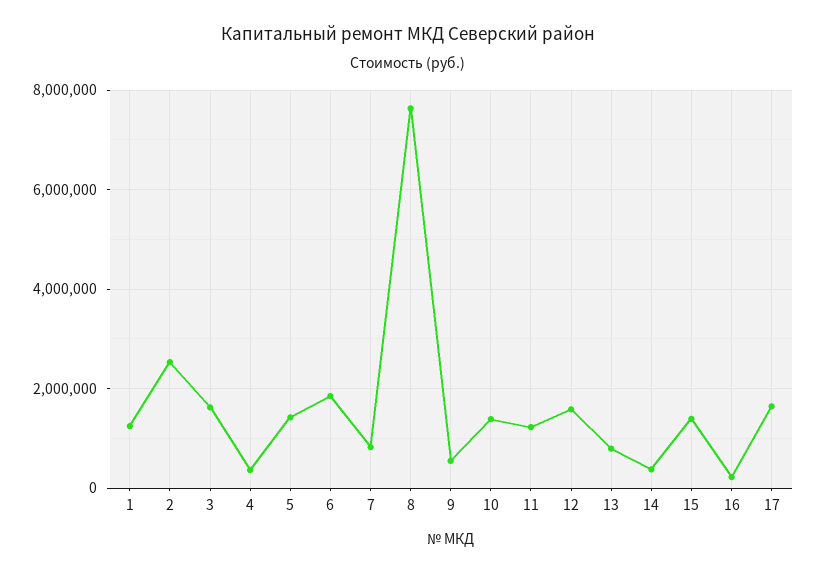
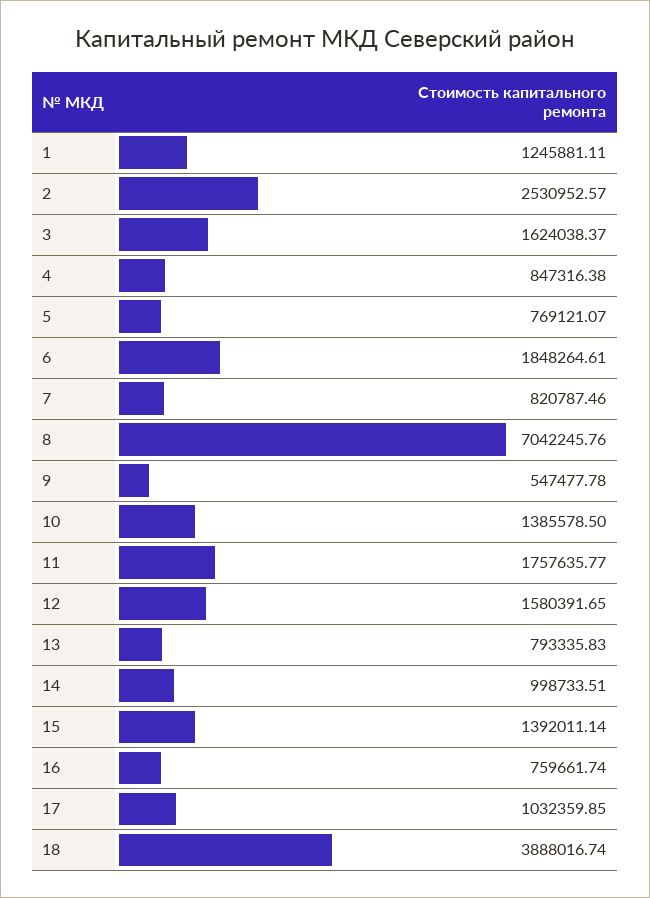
4: 400000 -> 847316.38
5: 1400000 -> 769121.07
8: 7600000 -> 7042245.76
11: 1200000 -> 1757635.77
14: 400000 -> 998733.51
16: 200000 -> 759661.74
17: 1600000 -> 1032359.85
18: none -> 3888016.74

